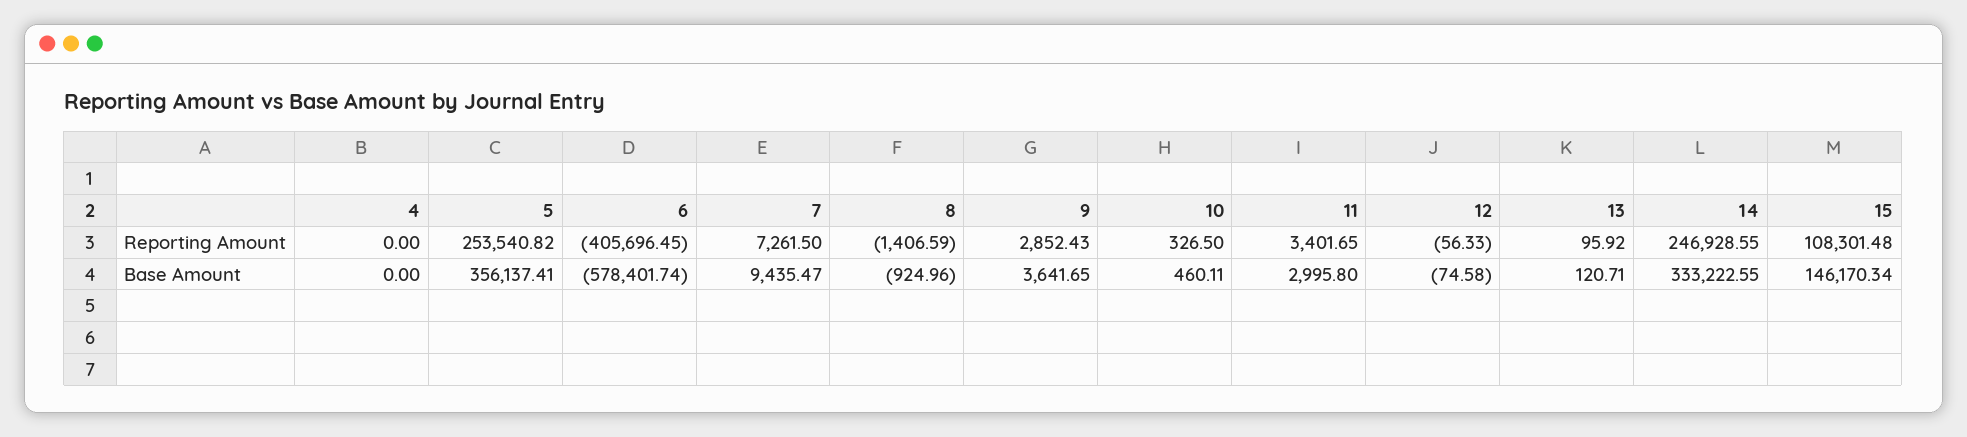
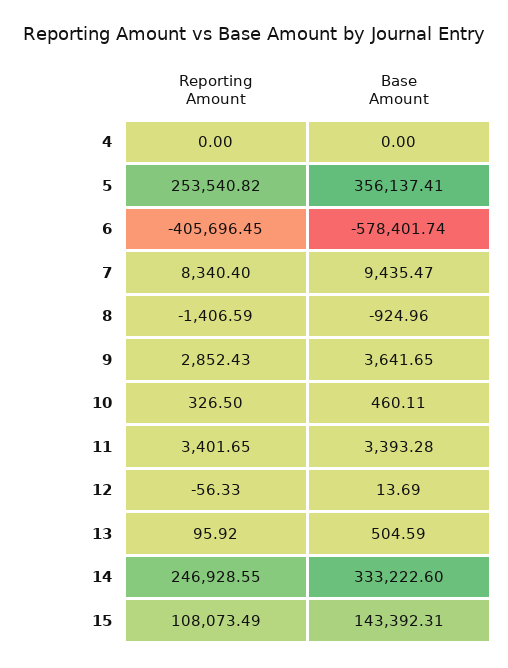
7, Reporting Amount: 7261.5 -> 8340.4
15, Reporting Amount: 108301.48 -> 108073.49
11, Base Amount: 2995.8 -> 3393.28
12, Base Amount: -74.58 -> 13.69
13, Base Amount: 120.71 -> 504.59
14, Base Amount: 333222.55 -> 333222.6
15, Base Amount: 146170.34 -> 143392.31

